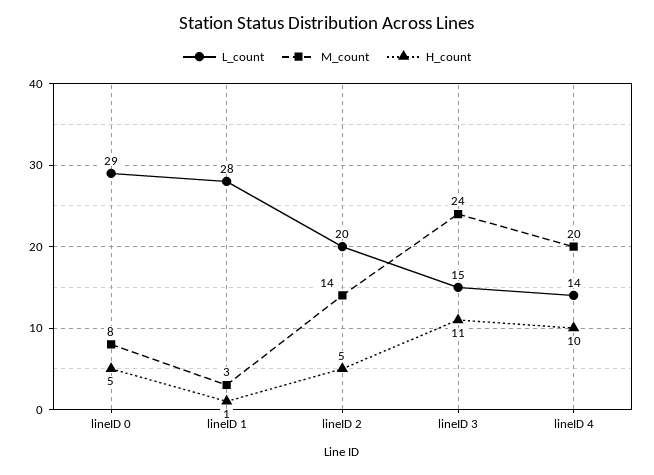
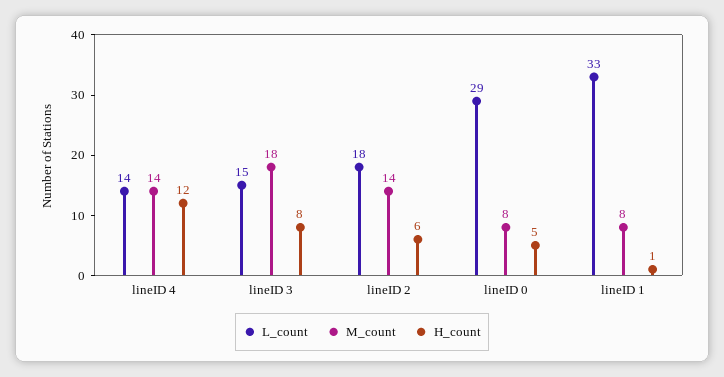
L_count, lineID 1: 28 -> 33
M_count, lineID 1: 3 -> 8
L_count, lineID 2: 20 -> 18
H_count, lineID 2: 5 -> 6
M_count, lineID 3: 24 -> 18
H_count, lineID 3: 11 -> 8
M_count, lineID 4: 20 -> 14
H_count, lineID 4: 10 -> 12

